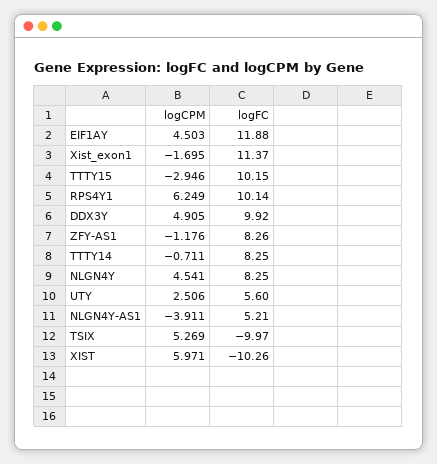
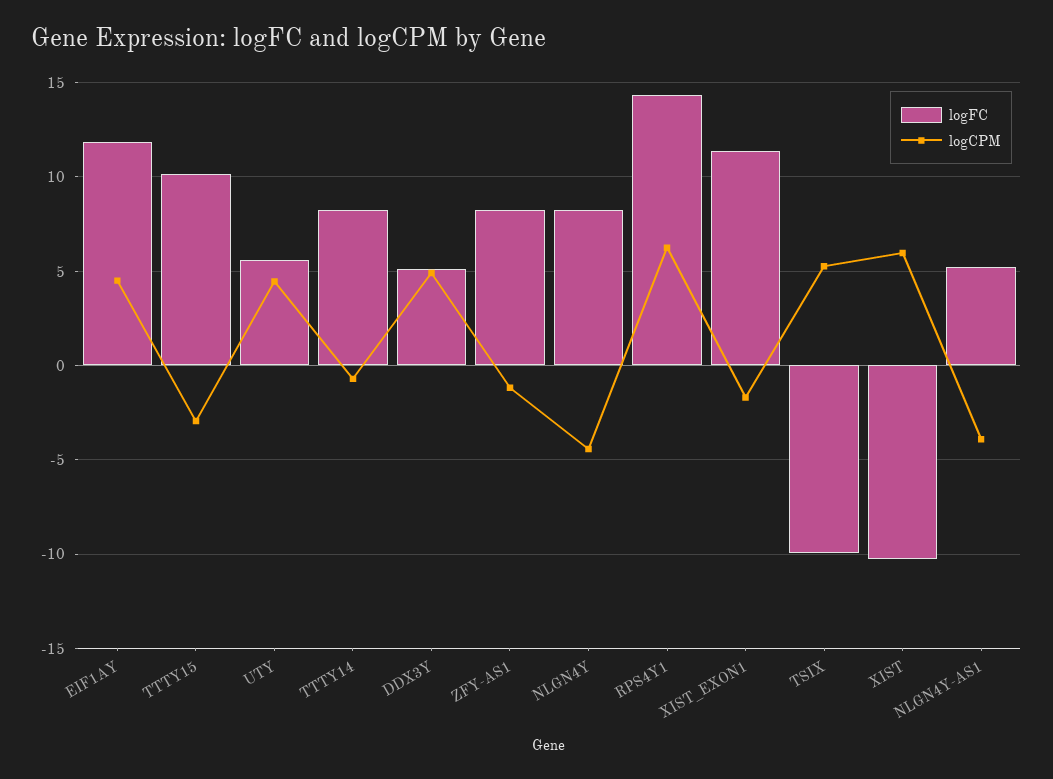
logFC, RPS4Y1: 10.14 -> 14.5
logFC, DDX3Y: 9.92 -> 5
logCPM, NLGN4Y: 4.541 -> -4.5
logCPM, UTY: 2.506 -> 4.5

